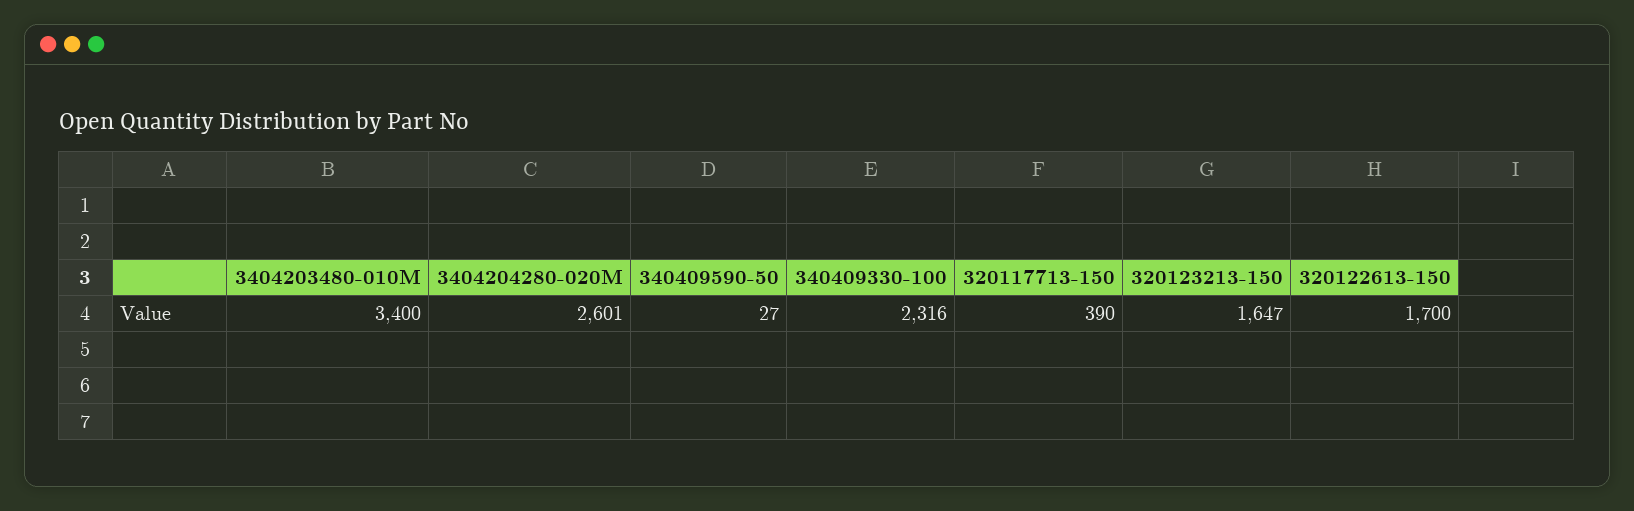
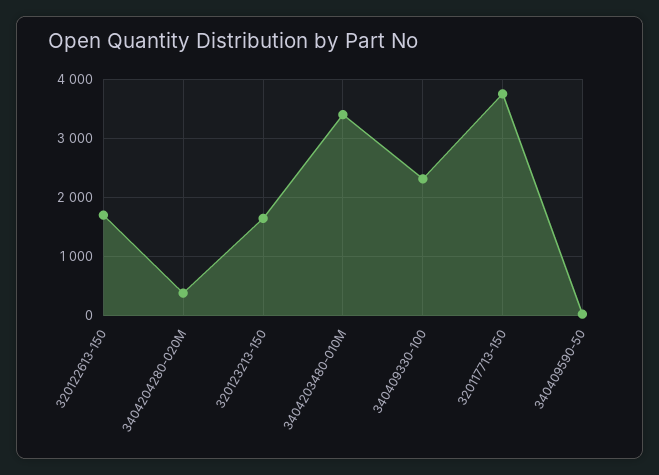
3404204280-020M: 2601 -> 400
320117713-150: 390 -> 3800

